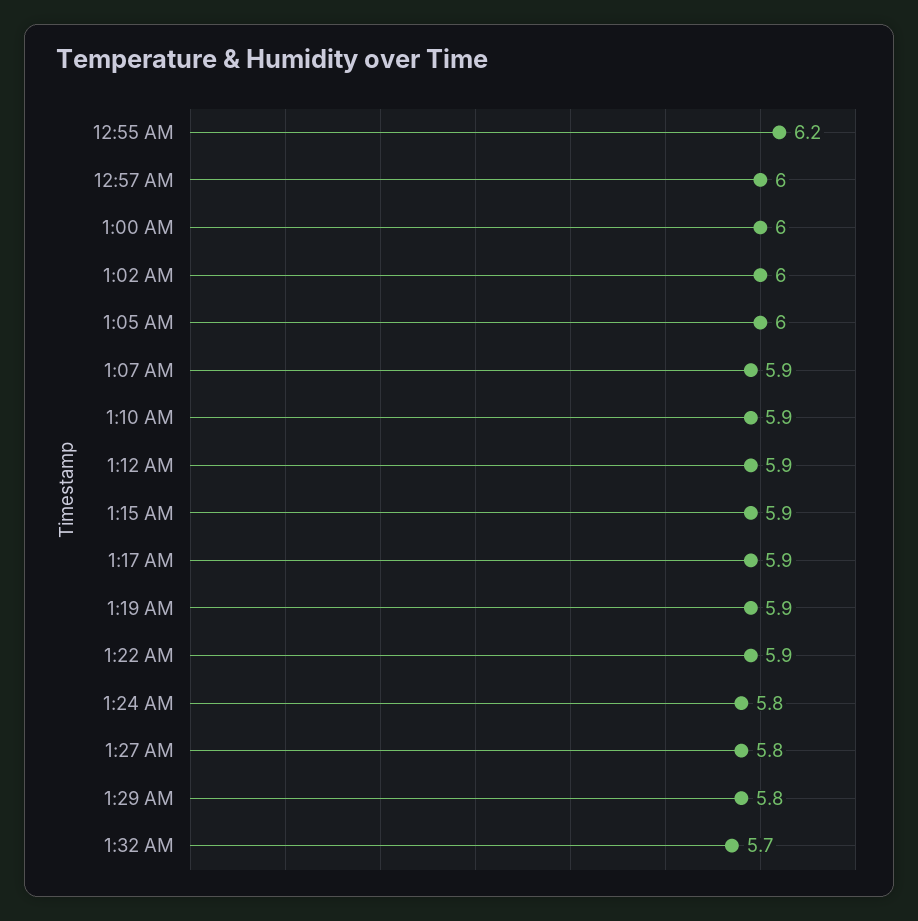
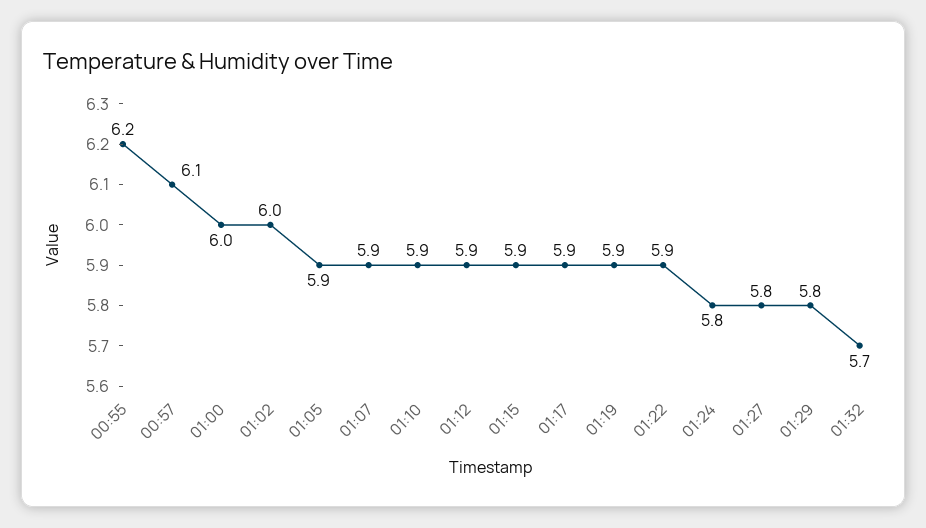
12:57 AM: 6 -> 6.1
1:05 AM: 6 -> 5.9

